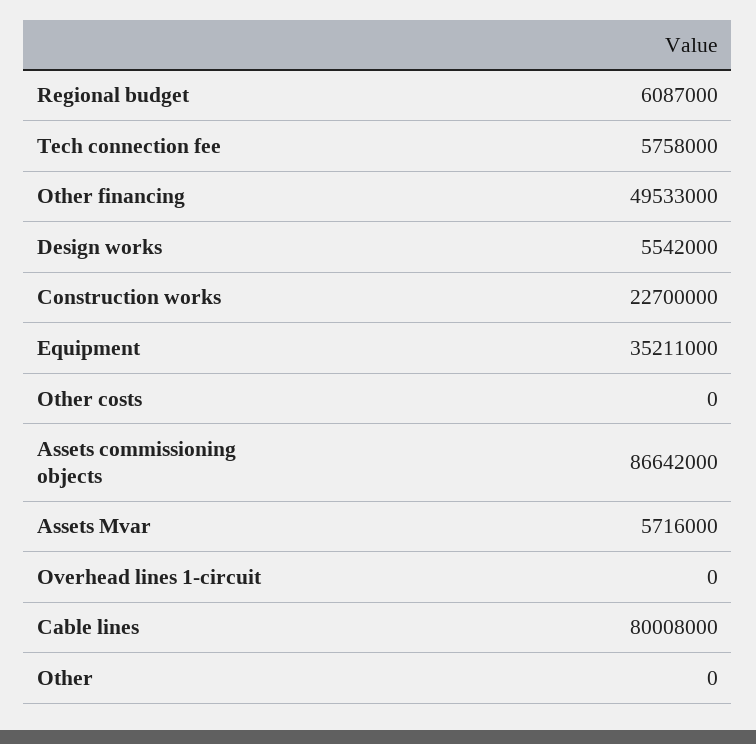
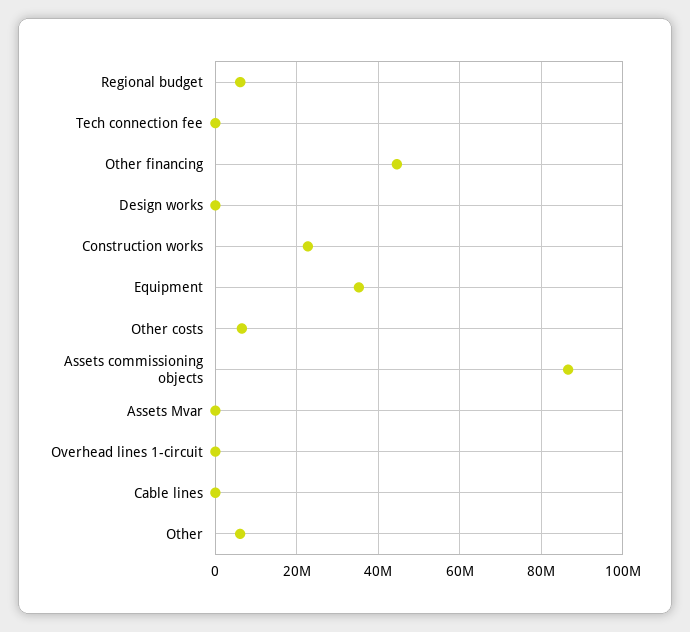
Tech connection fee: 5758000 -> 0
Other financing: 49533000 -> 44000000
Design works: 5542000 -> 0
Other costs: 0 -> 6000000
Assets Mvar: 5716000 -> 0
Cable lines: 80008000 -> 0
Other: 0 -> 6000000

